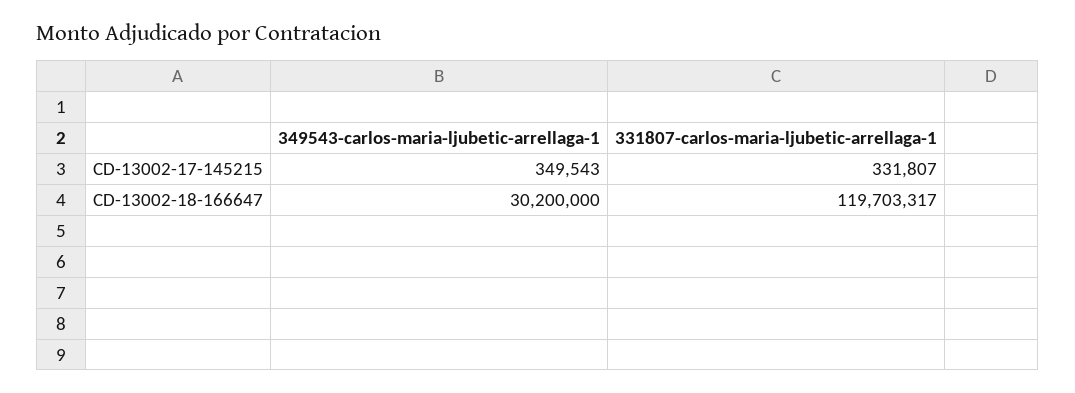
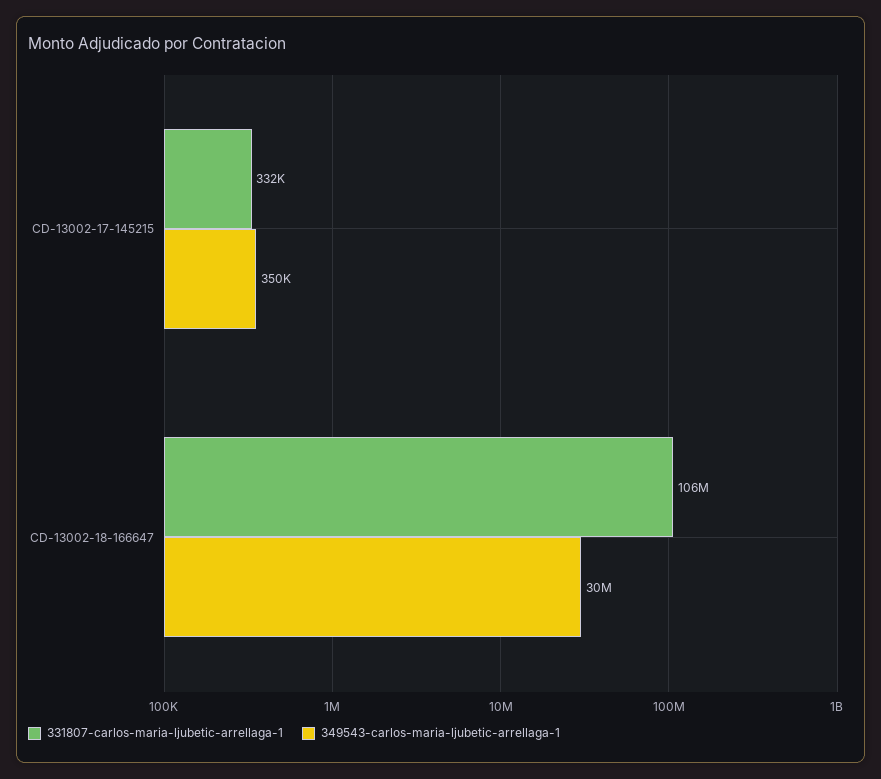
331807-carlos-maria-ljubetic-arrellaga-1, CD-13002-18-166647: 119703317 -> 106000000

